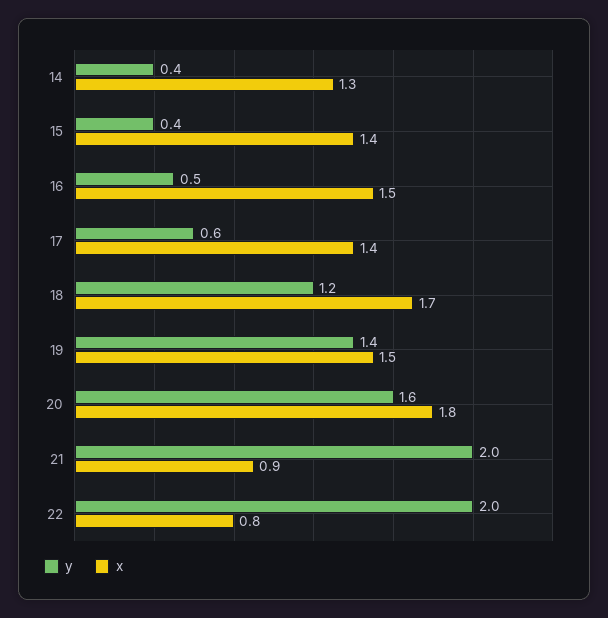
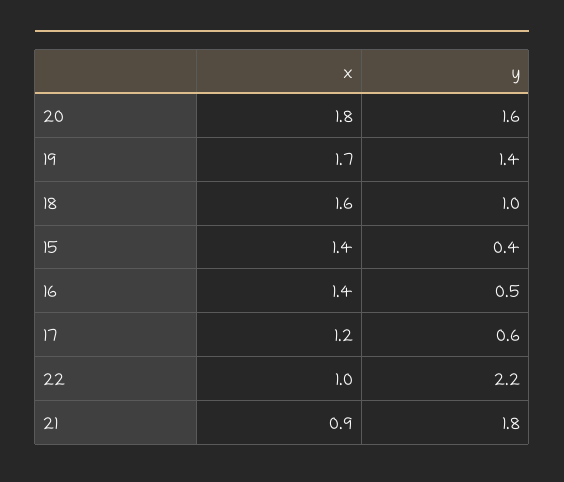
y, 14: 0.4 -> none
x, 14: 1.3 -> none
x, 16: 1.5 -> 1.4
x, 17: 1.4 -> 1.2
y, 18: 1.2 -> 1
x, 18: 1.7 -> 1.6
x, 19: 1.5 -> 1.7
y, 21: 2 -> 1.8
y, 22: 2 -> 2.2
x, 22: 0.8 -> 1

